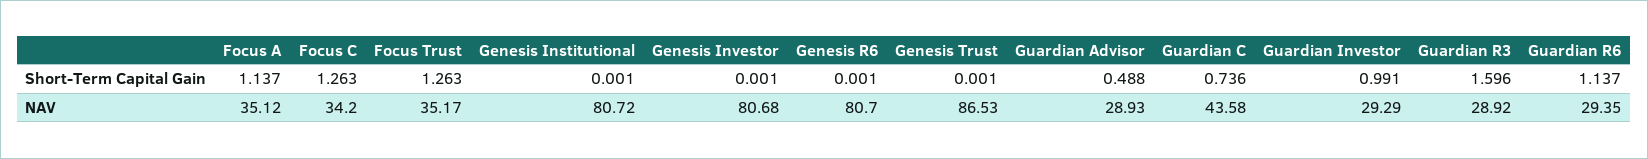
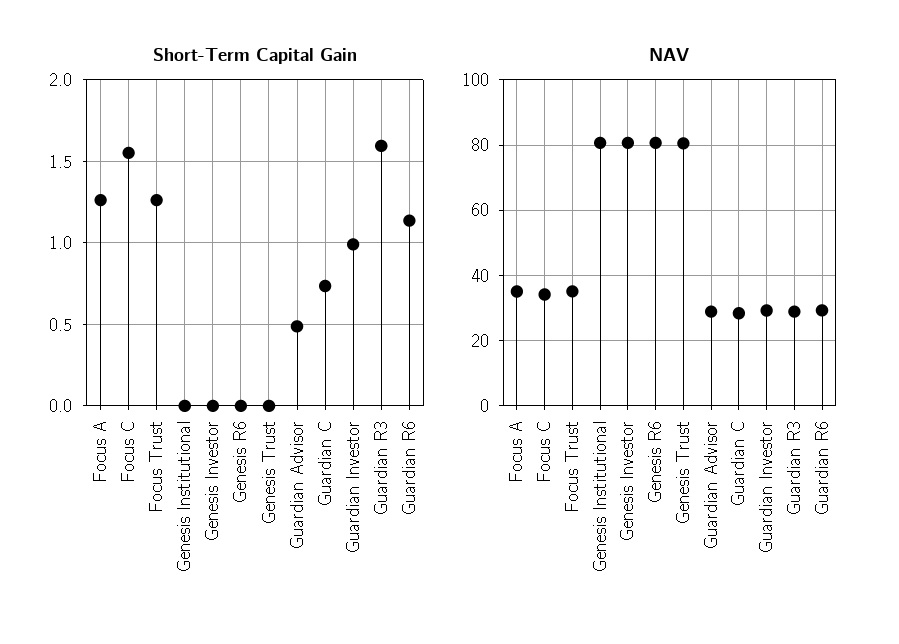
Short-Term Capital Gain, Focus A: 1.137 -> 1.25
Short-Term Capital Gain, Focus C: 1.263 -> 1.55
NAV, Genesis Trust: 86.53 -> 80
NAV, Guardian C: 43.58 -> 28

